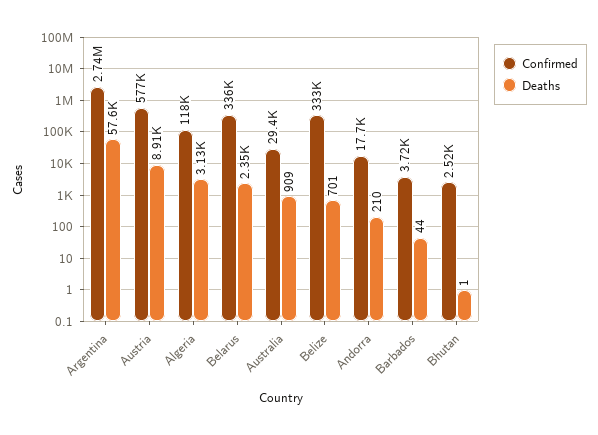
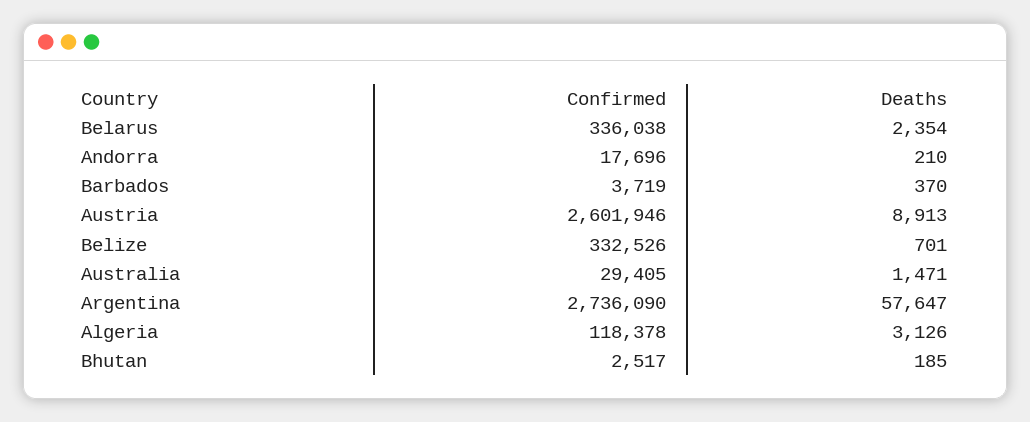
Confirmed, Austria: 577000 -> 2601946
Deaths, Australia: 909 -> 1471
Deaths, Barbados: 44 -> 370
Deaths, Bhutan: 1 -> 185

